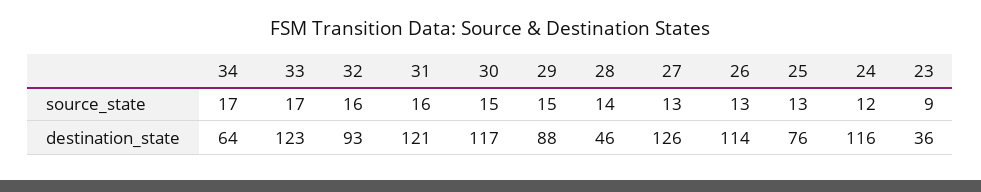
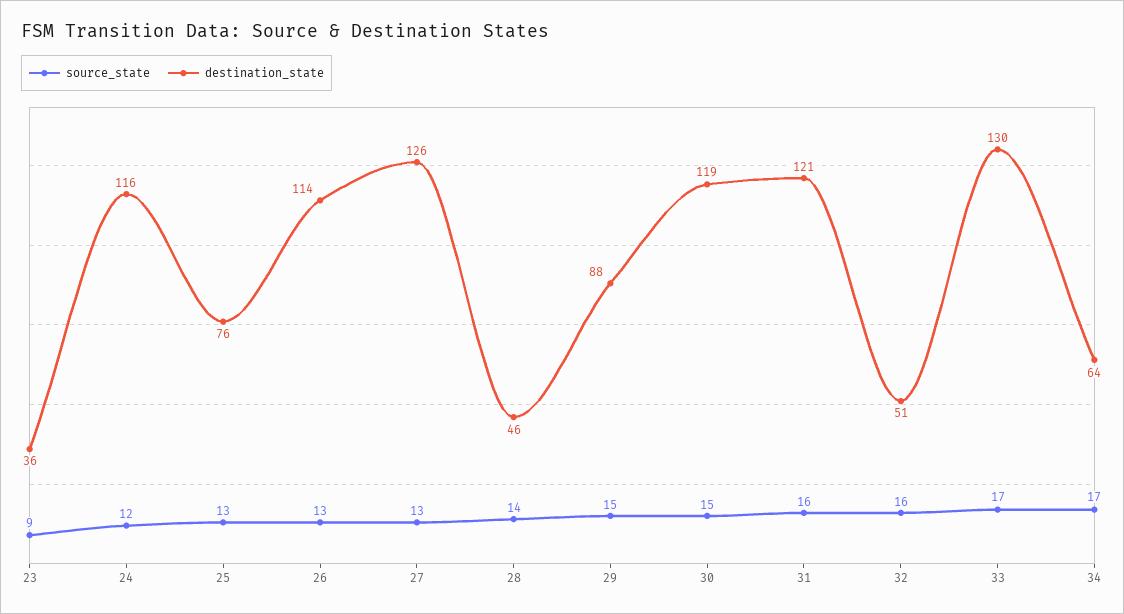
destination_state, 33: 123 -> 130
destination_state, 32: 93 -> 51
destination_state, 30: 117 -> 119

